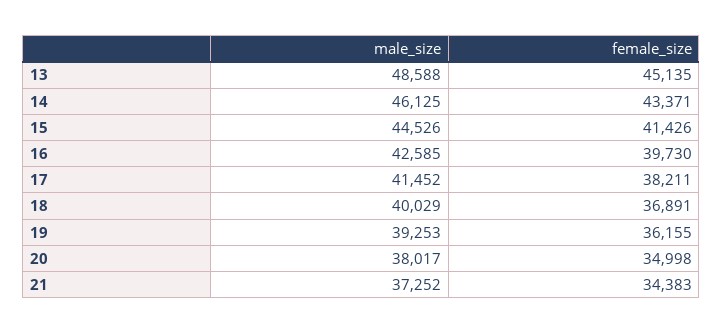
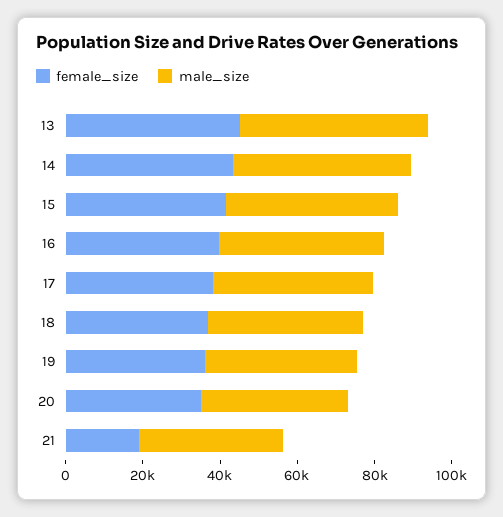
female_size, 21: 34383 -> 20000

